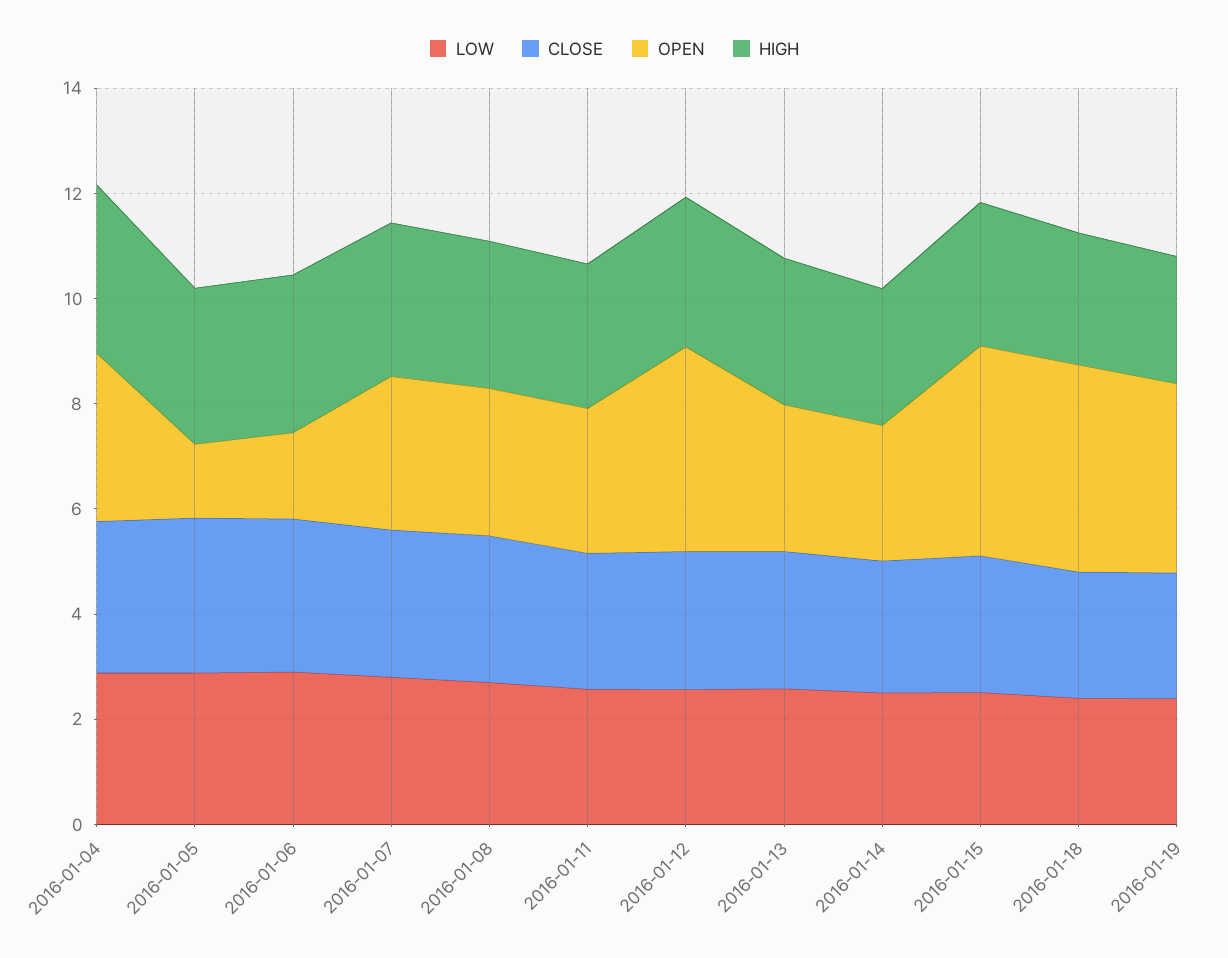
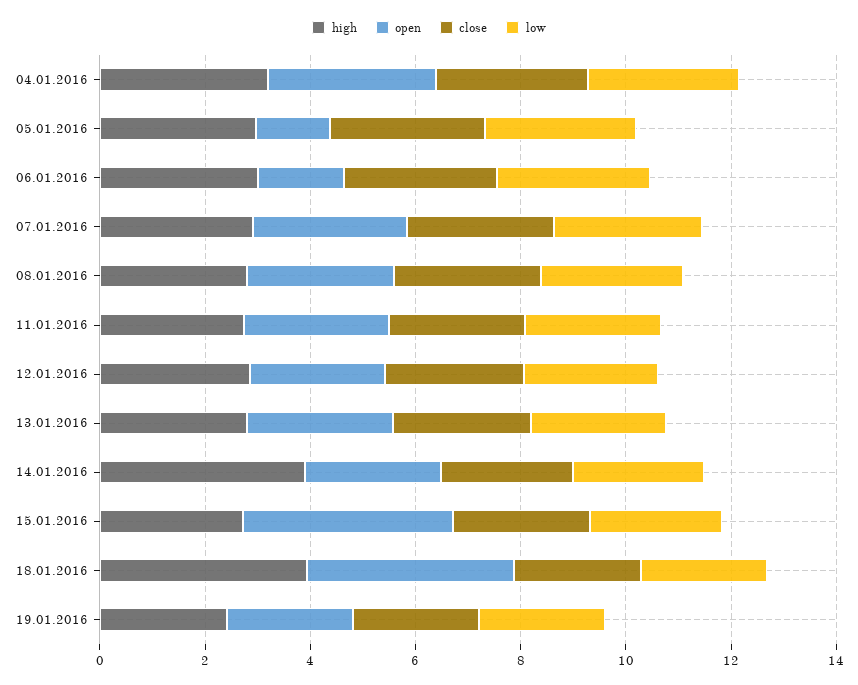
OPEN, 2016-01-12: 4 -> 2.5
HIGH, 2016-01-14: 2.5 -> 4
HIGH, 2016-01-18: 2.5 -> 4
OPEN, 2016-01-19: 3.5 -> 2.5

